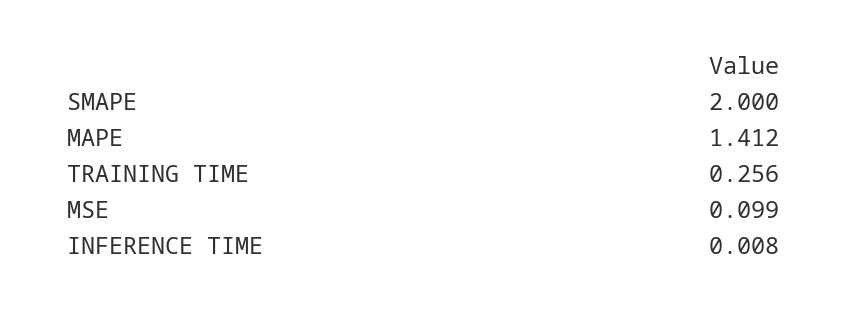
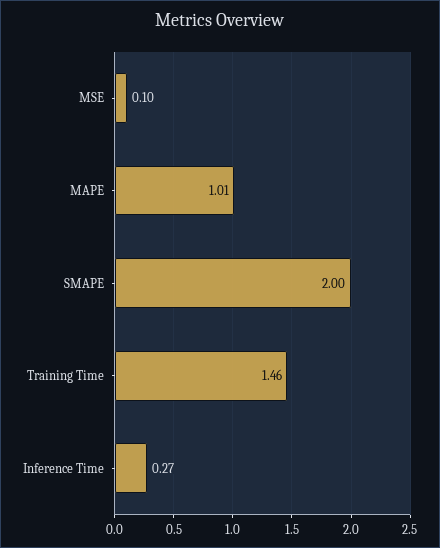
MAPE: 1.412 -> 1.01
TRAINING TIME: 0.256 -> 1.46
INFERENCE TIME: 0.008 -> 0.27

